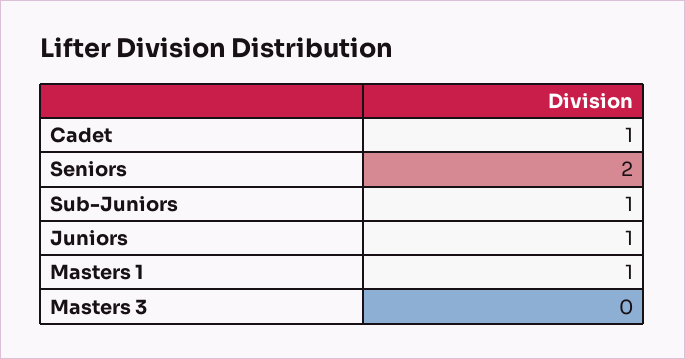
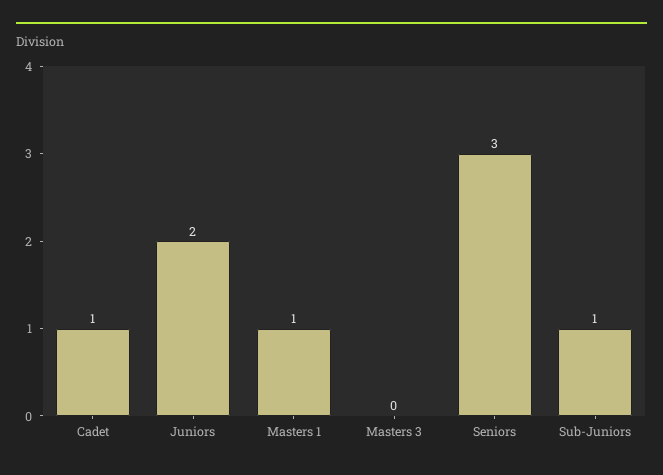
Seniors: 2 -> 3
Juniors: 1 -> 2

